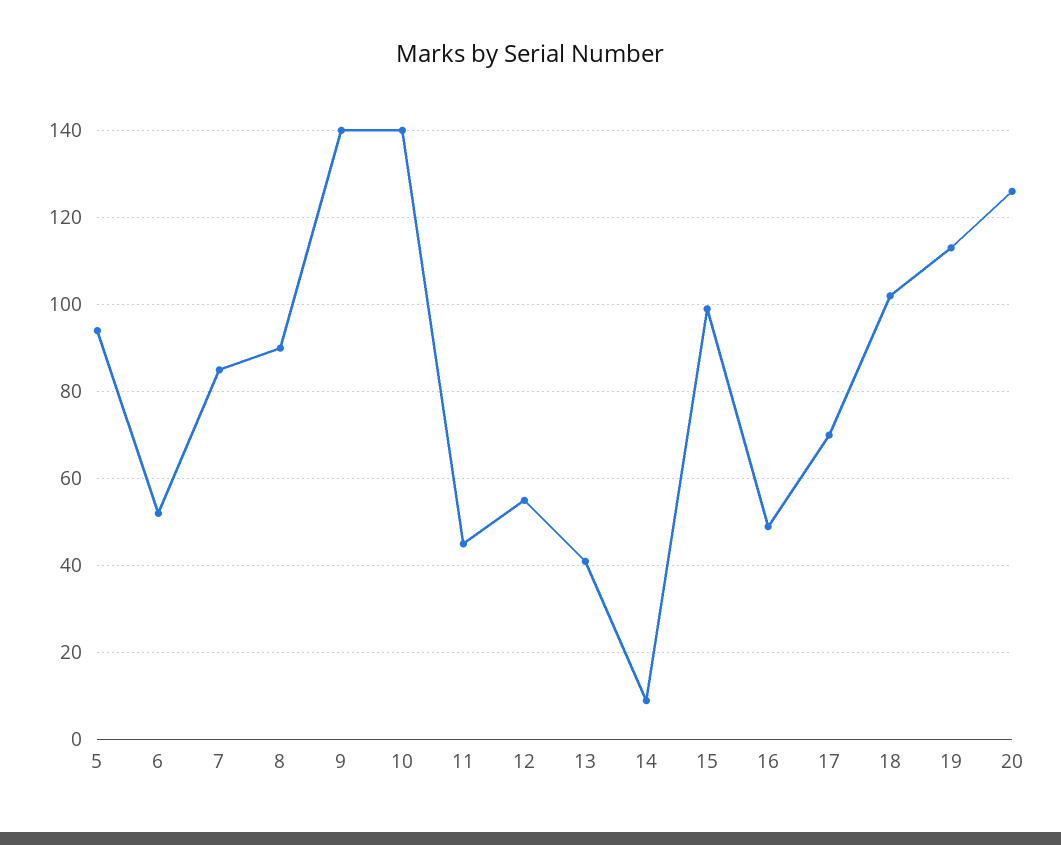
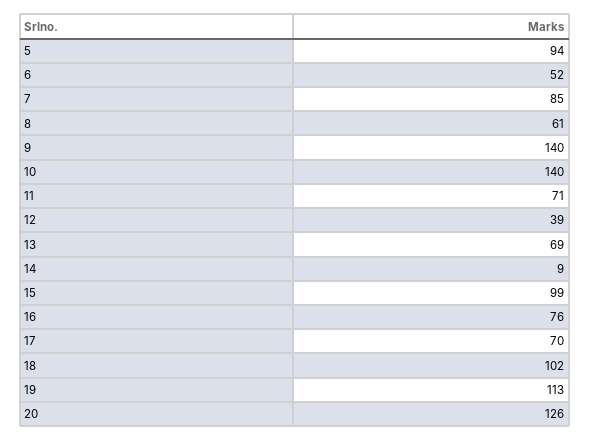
8: 90 -> 61
11: 45 -> 71
12: 55 -> 39
13: 40 -> 69
16: 50 -> 76

